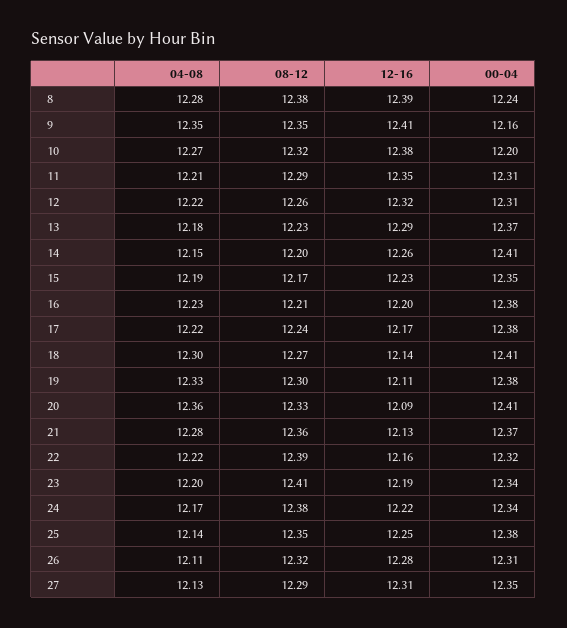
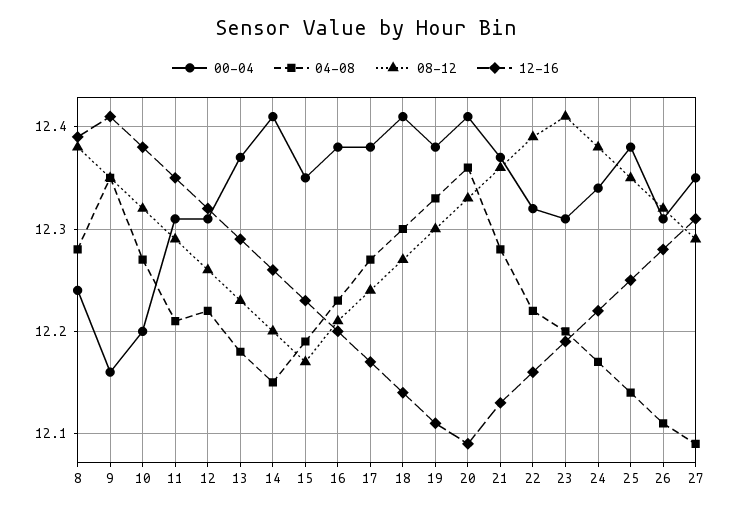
04-08, 17: 12.22 -> 12.27
00-04, 23: 12.34 -> 12.31
04-08, 27: 12.13 -> 12.09

